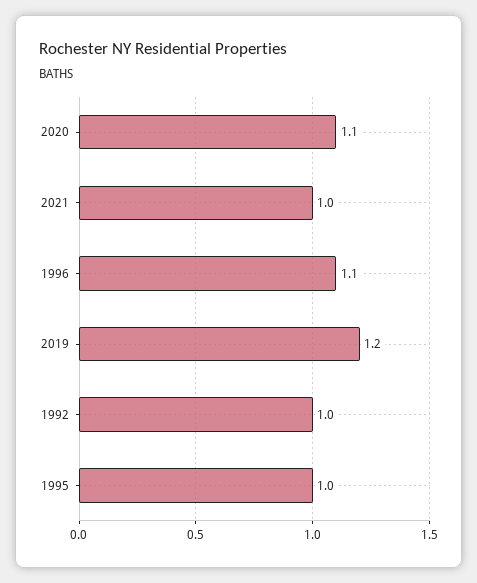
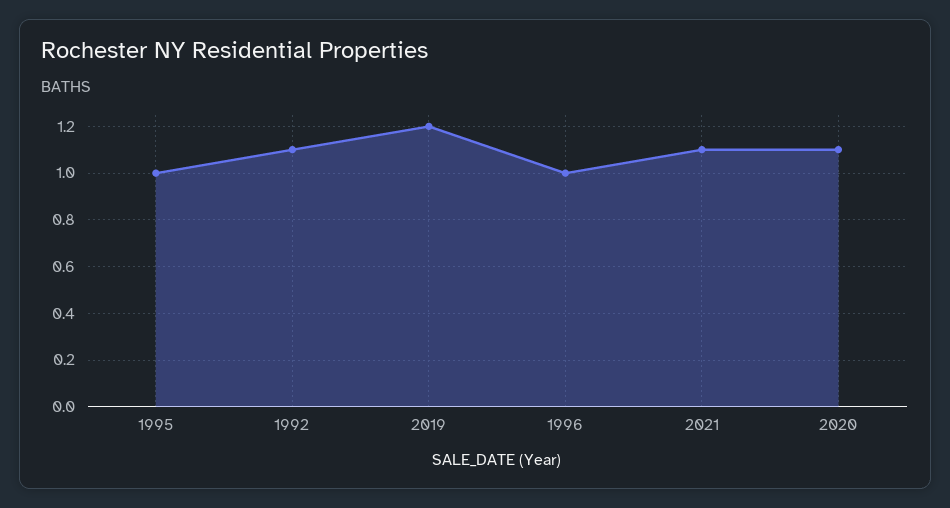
2021: 1 -> 1.1
1996: 1.1 -> 1
1992: 1 -> 1.1

